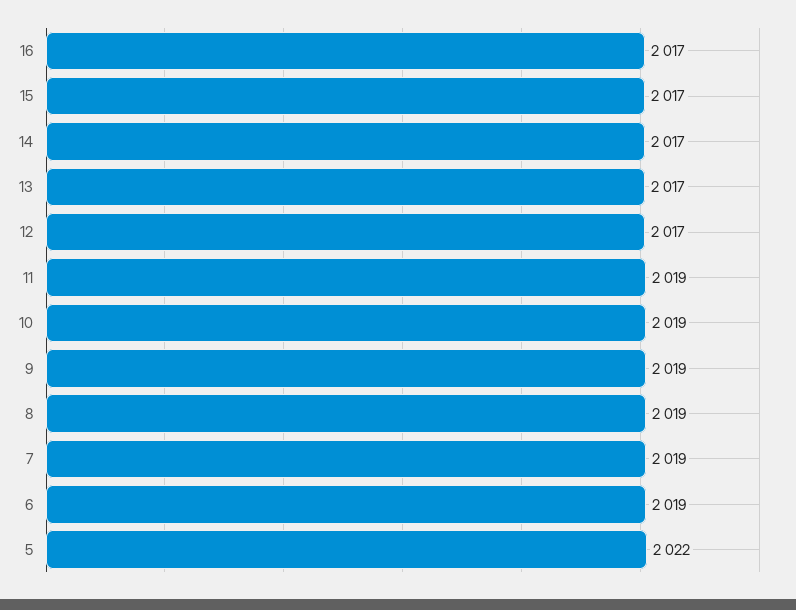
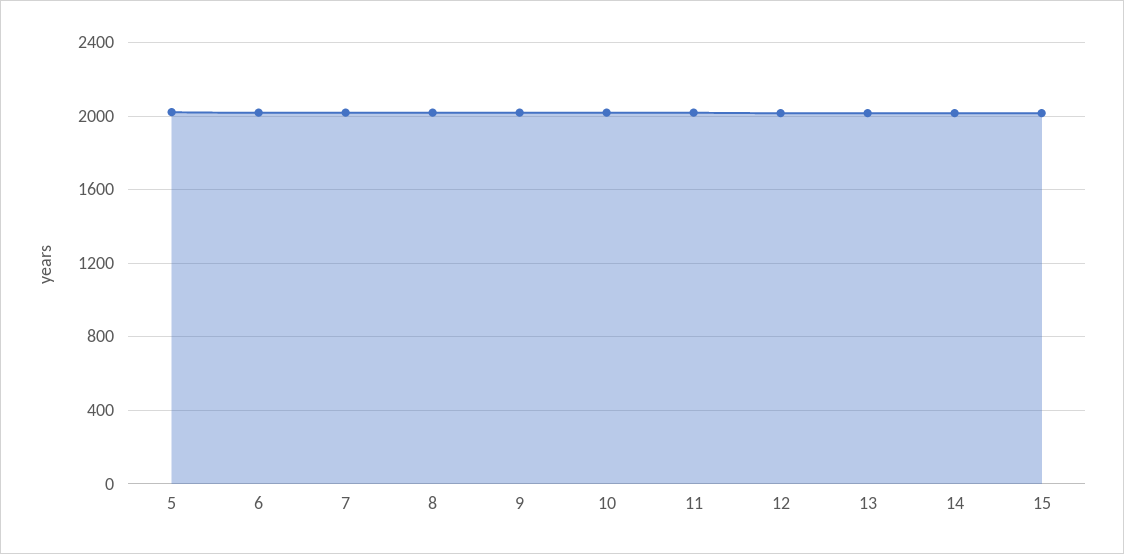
16: 2017 -> none

